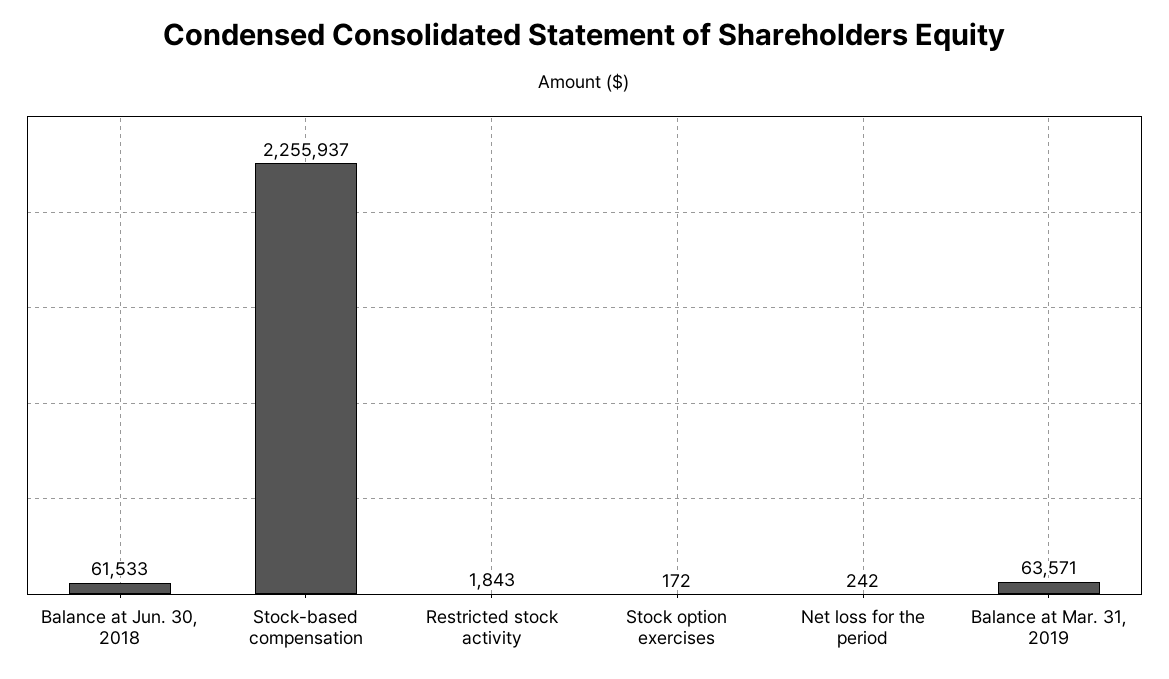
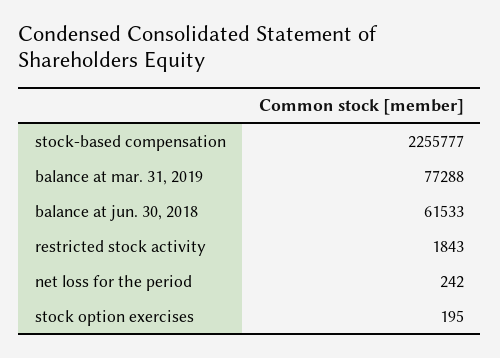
Stock-based compensation: 2255937 -> 2255777
Stock option exercises: 172 -> 195
Balance at Mar. 31, 2019: 63571 -> 77288

